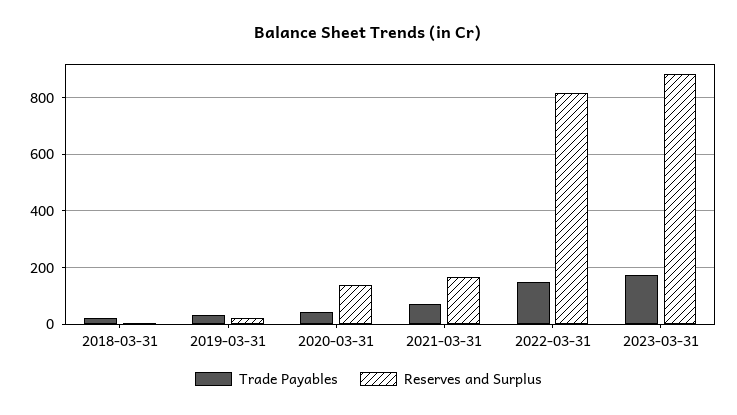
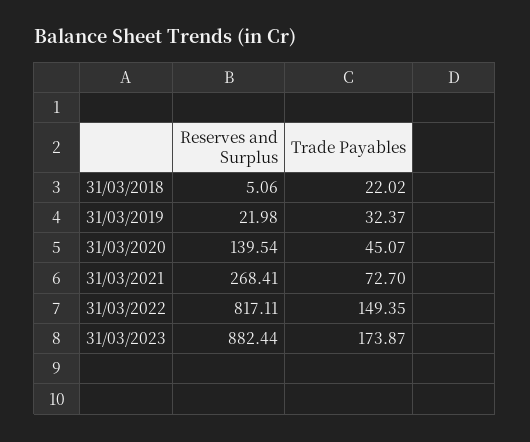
Reserves and Surplus, 2021-03-31: 175 -> 268.41

